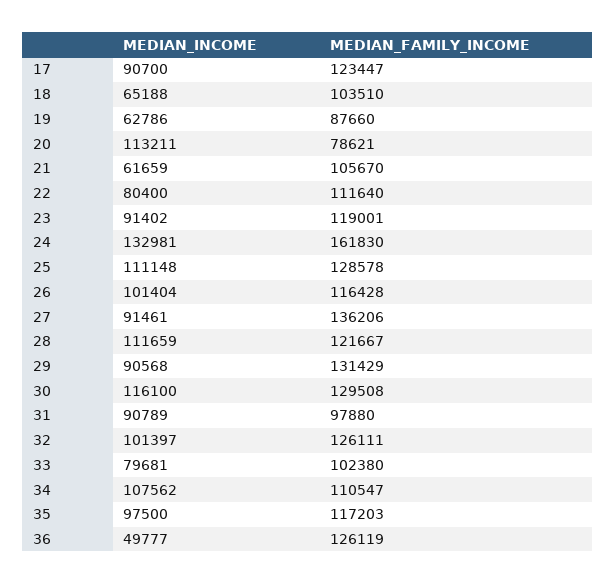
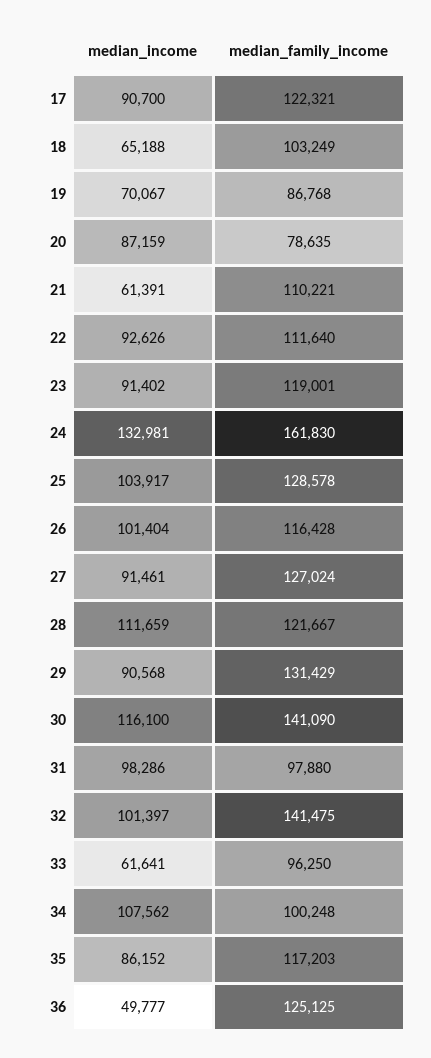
MEDIAN_FAMILY_INCOME, 17: 123447 -> 122321
MEDIAN_FAMILY_INCOME, 18: 103510 -> 103249
MEDIAN_INCOME, 19: 62786 -> 70067
MEDIAN_FAMILY_INCOME, 19: 87660 -> 86768
MEDIAN_INCOME, 20: 113211 -> 87159
MEDIAN_FAMILY_INCOME, 20: 78621 -> 78635
MEDIAN_INCOME, 21: 61659 -> 61391
MEDIAN_FAMILY_INCOME, 21: 105670 -> 110221
MEDIAN_INCOME, 22: 80400 -> 92626
MEDIAN_INCOME, 25: 111148 -> 103917
MEDIAN_FAMILY_INCOME, 27: 136206 -> 127024
MEDIAN_FAMILY_INCOME, 30: 129508 -> 141090
MEDIAN_INCOME, 31: 90789 -> 98286
MEDIAN_FAMILY_INCOME, 32: 126111 -> 141475
MEDIAN_INCOME, 33: 79681 -> 61641
MEDIAN_FAMILY_INCOME, 33: 102380 -> 96250
MEDIAN_FAMILY_INCOME, 34: 110547 -> 100248
MEDIAN_INCOME, 35: 97500 -> 86152
MEDIAN_FAMILY_INCOME, 36: 126119 -> 125125

